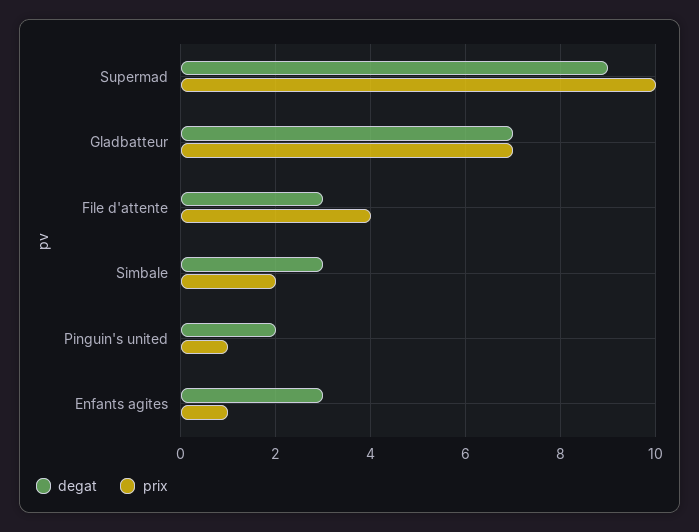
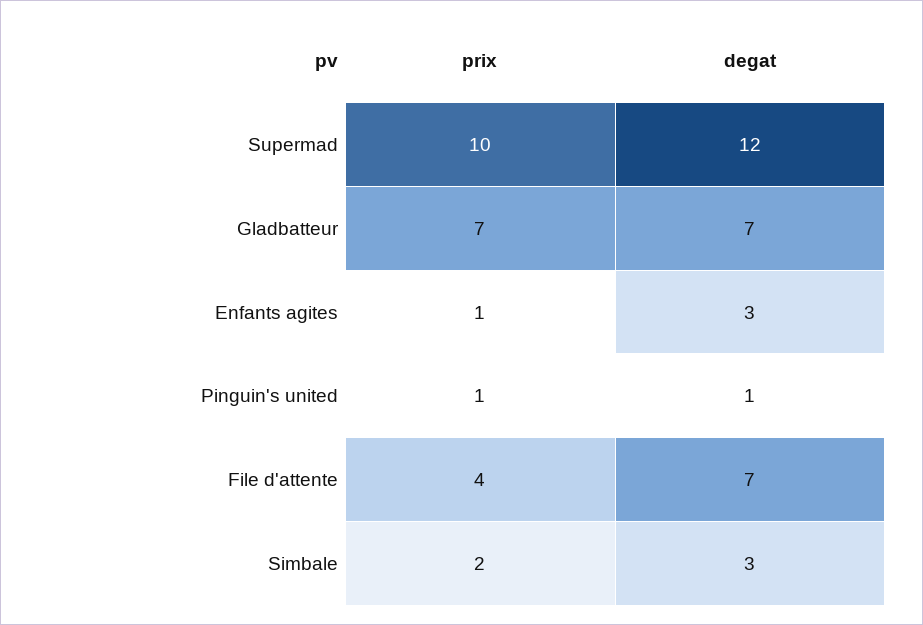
degat, Supermad: 9 -> 12
degat, File d'attente: 3 -> 7
degat, Pinguin's united: 2 -> 1

